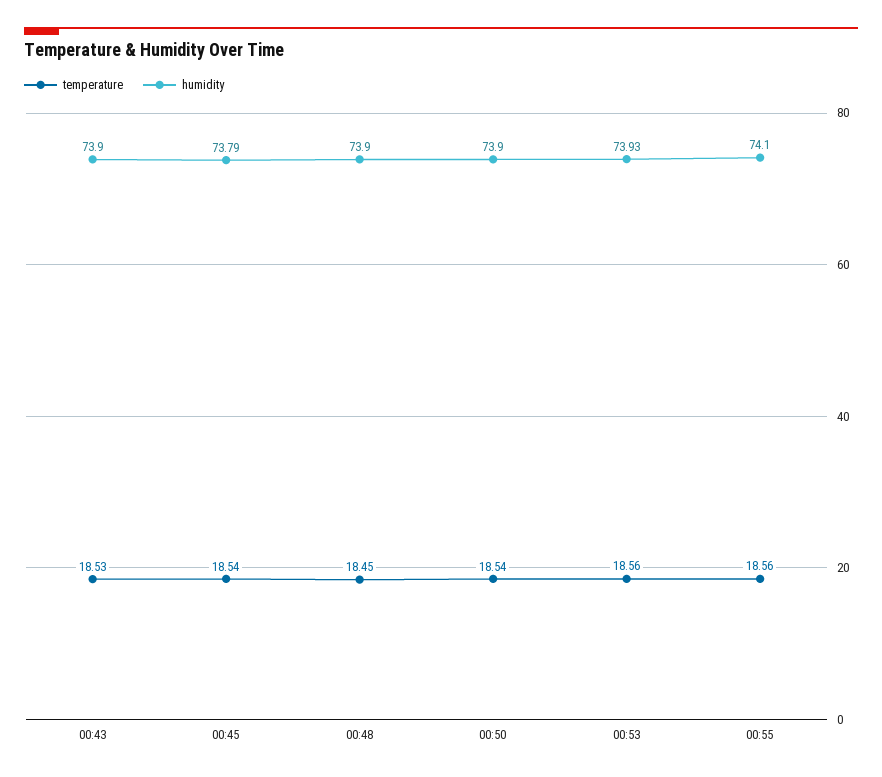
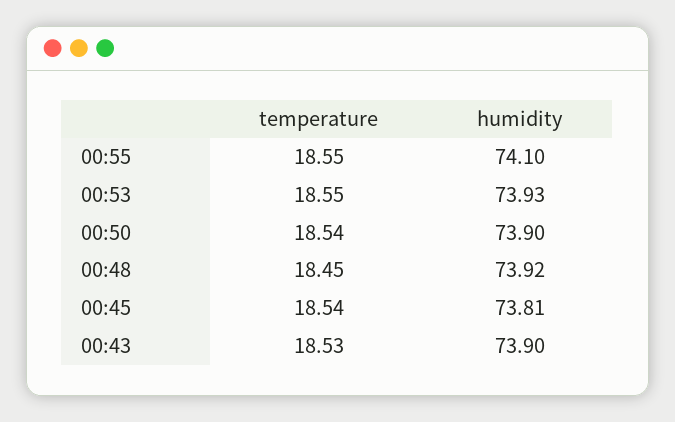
humidity, 00:45: 73.79 -> 73.81
humidity, 00:48: 73.9 -> 73.92
temperature, 00:53: 18.56 -> 18.55
temperature, 00:55: 18.56 -> 18.55

